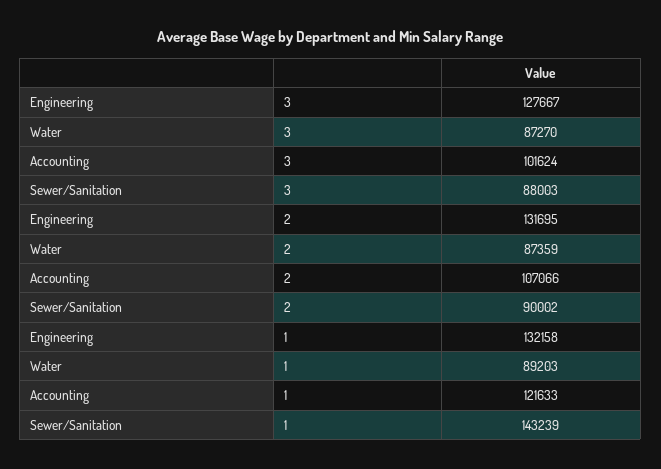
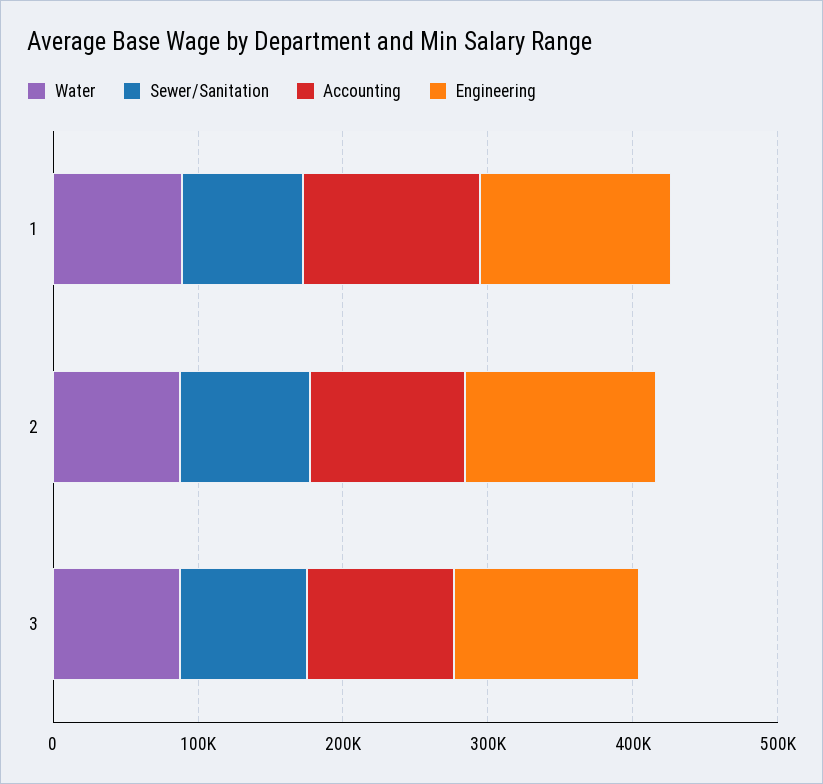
Sewer/Sanitation, 1: 143239 -> 80000

